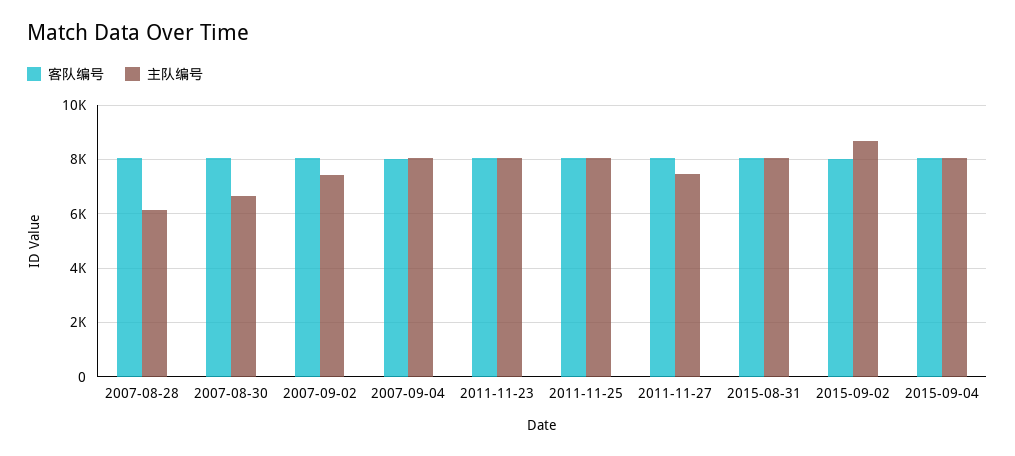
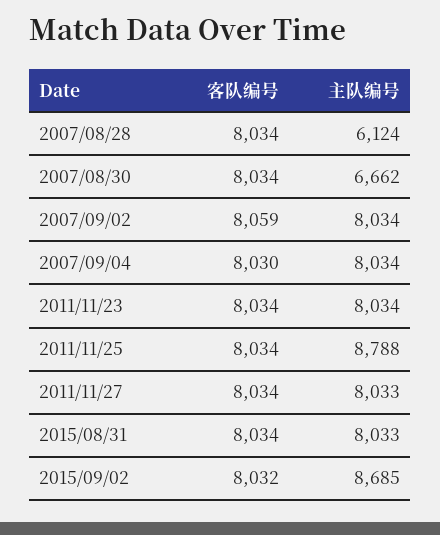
主队编号, 2007-09-02: 7500 -> 8034
主队编号, 2011-11-25: 8000 -> 8788
主队编号, 2011-11-27: 7500 -> 8033
客队编号, 2015-09-04: 8000 -> none
主队编号, 2015-09-04: 8000 -> none

